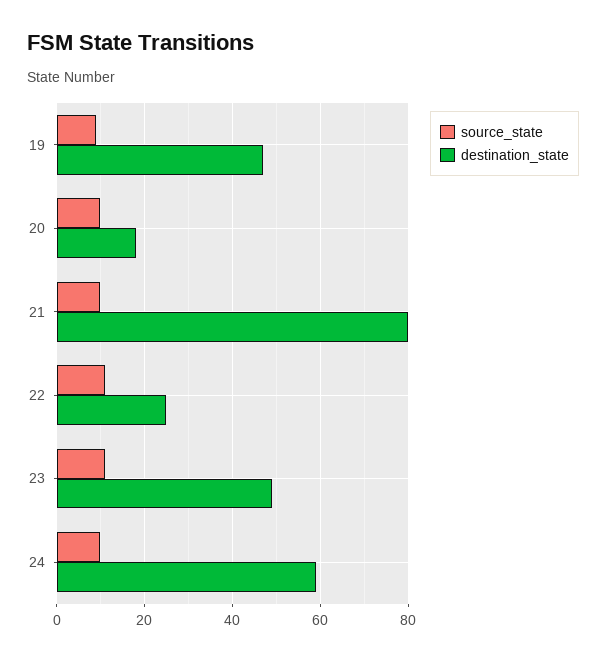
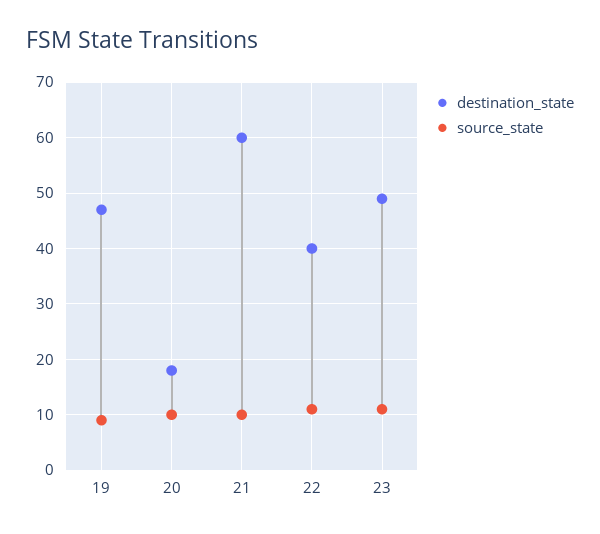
destination_state, 21: 80 -> 60
destination_state, 22: 25 -> 40
source_state, 24: 10 -> none
destination_state, 24: 60 -> none

